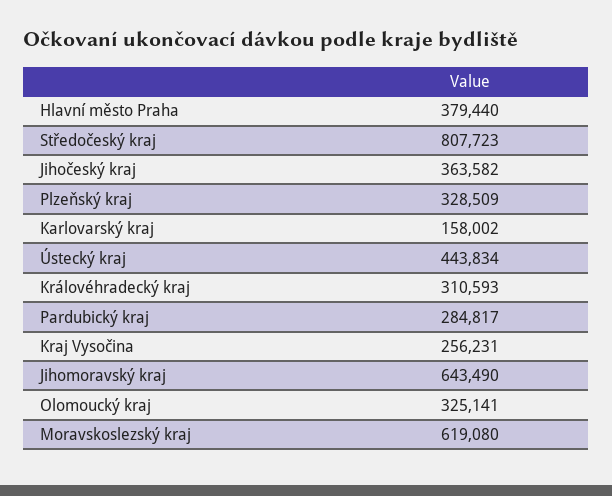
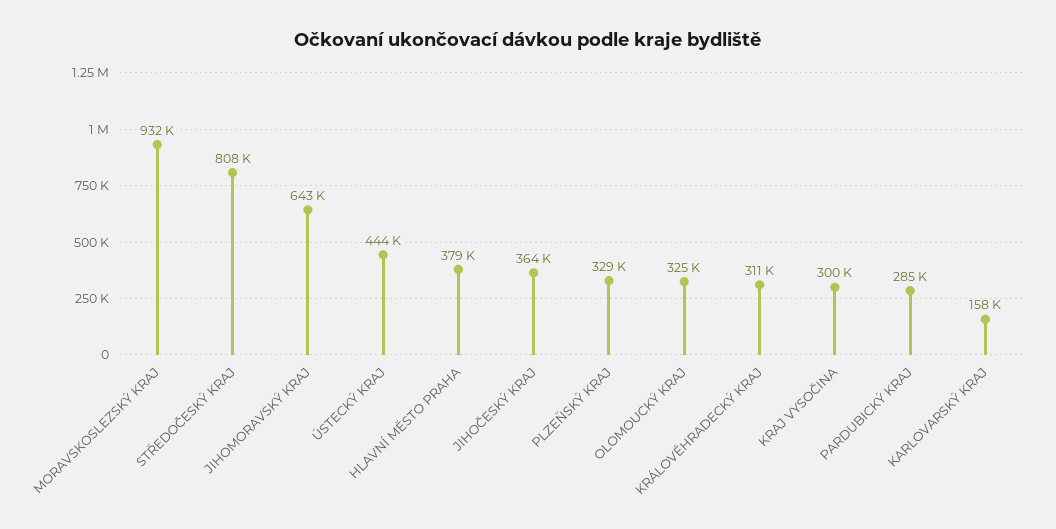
Kraj Vysočina: 256231 -> 300000
Moravskoslezský kraj: 619080 -> 932000

